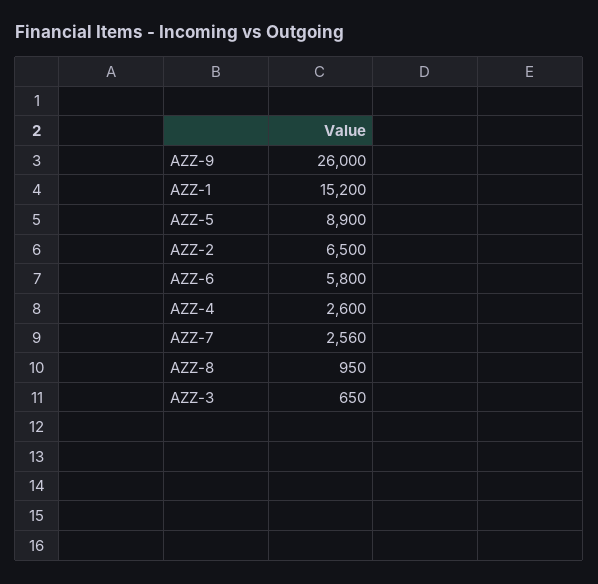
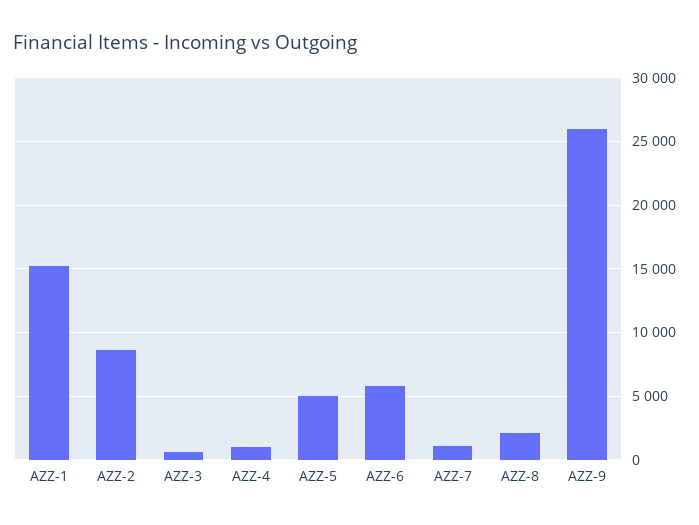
AZZ-5: 8900 -> 5000
AZZ-2: 6500 -> 8500
AZZ-4: 2600 -> 1000
AZZ-7: 2560 -> 1000
AZZ-8: 950 -> 2000

